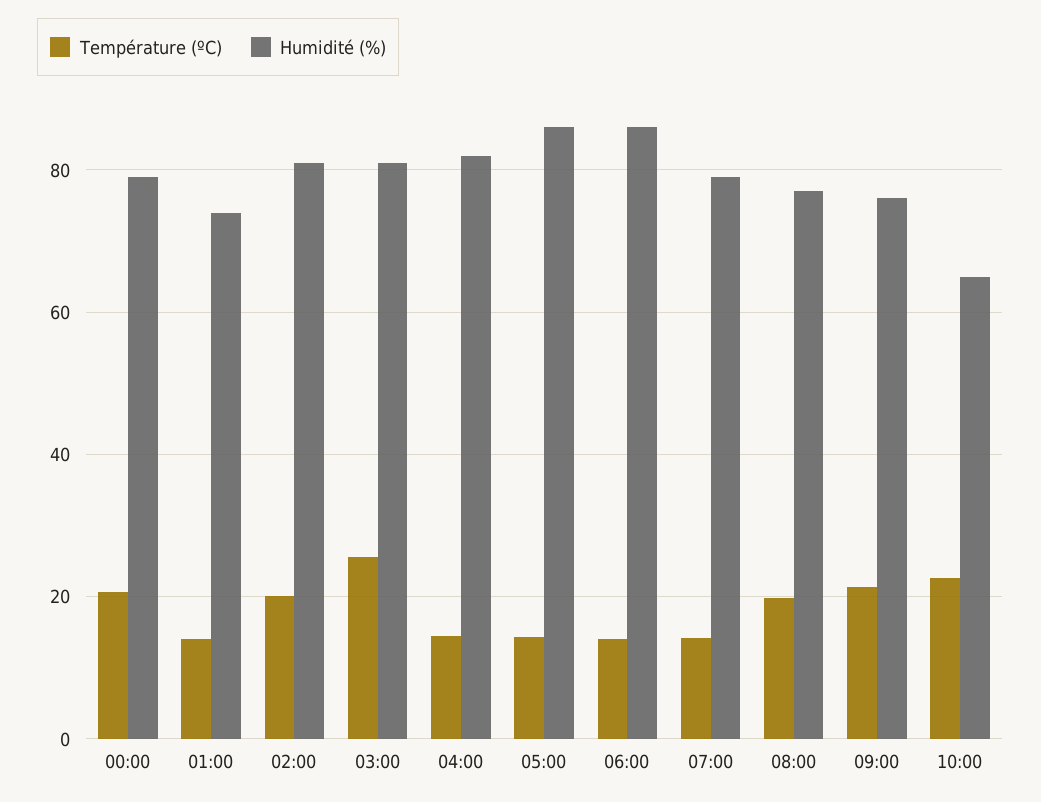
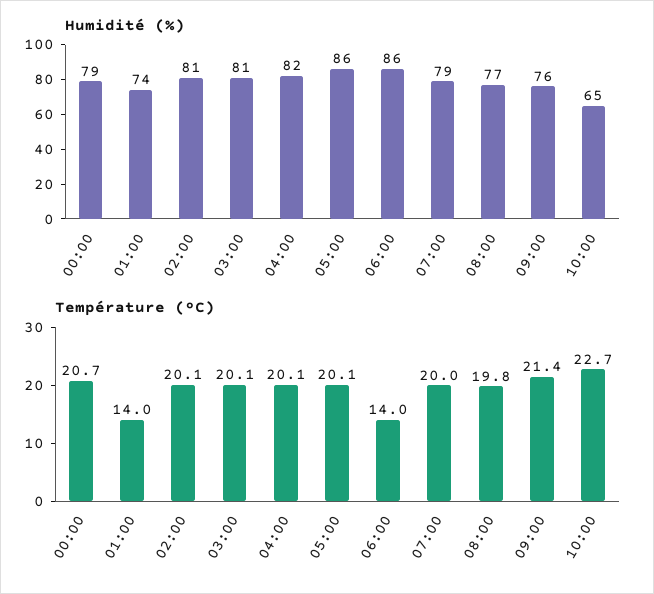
Température (ºC), 03:00: 26 -> 20.1
Température (ºC), 04:00: 14 -> 20.1
Température (ºC), 05:00: 14 -> 20.1
Température (ºC), 07:00: 14 -> 20

